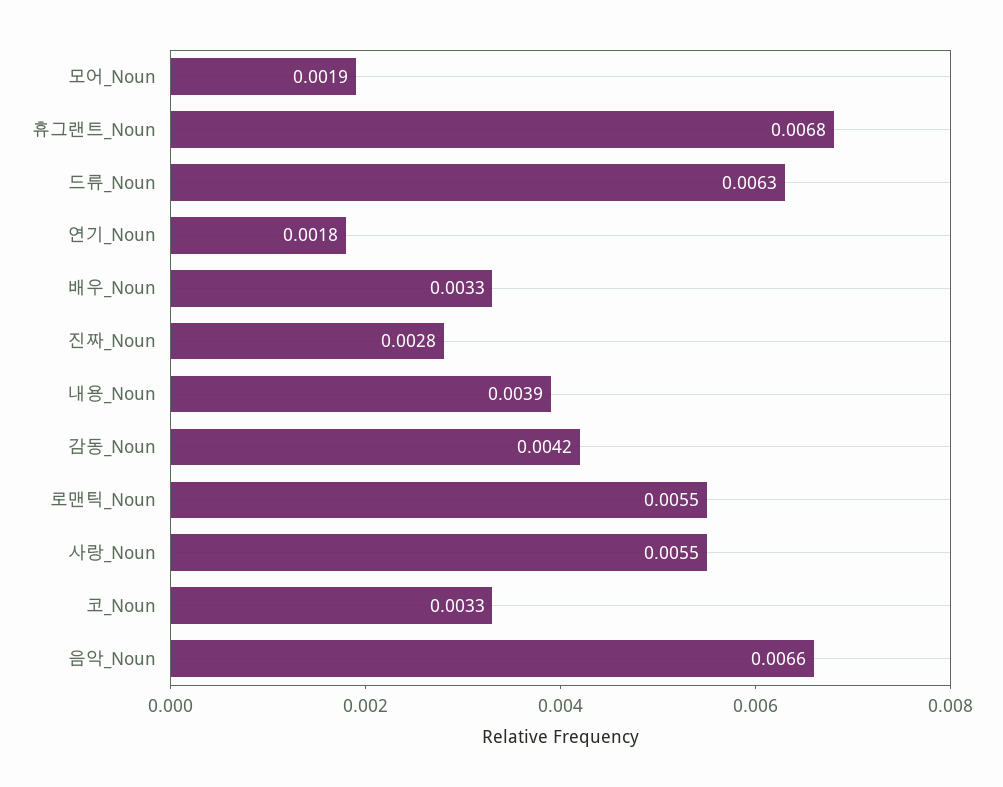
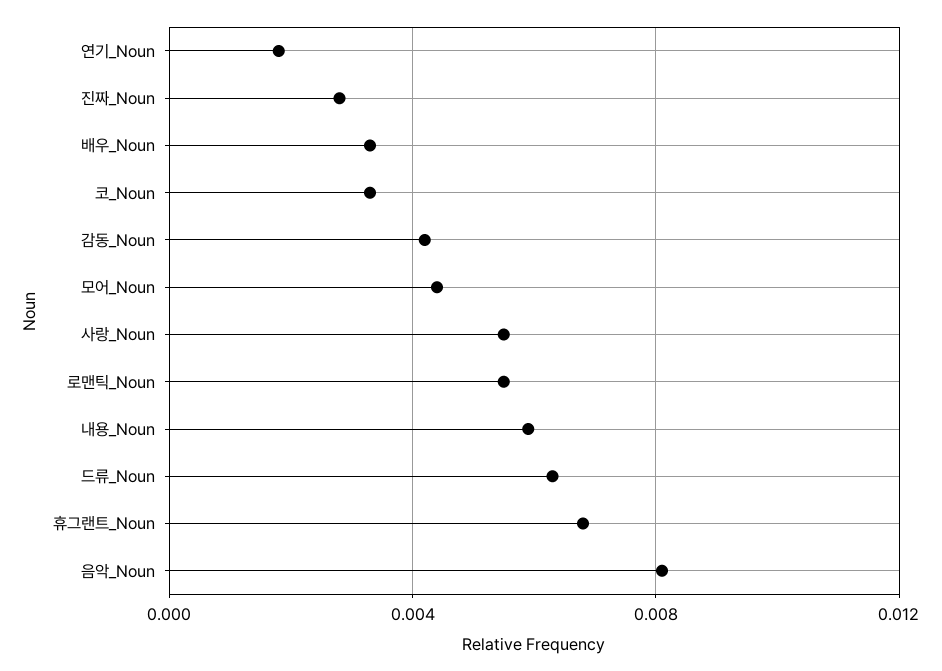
모어_Noun: 0.0019 -> 0.0045
내용_Noun: 0.0039 -> 0.006
음악_Noun: 0.0066 -> 0.008

